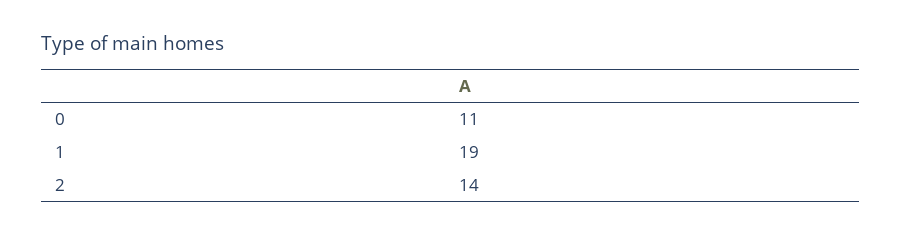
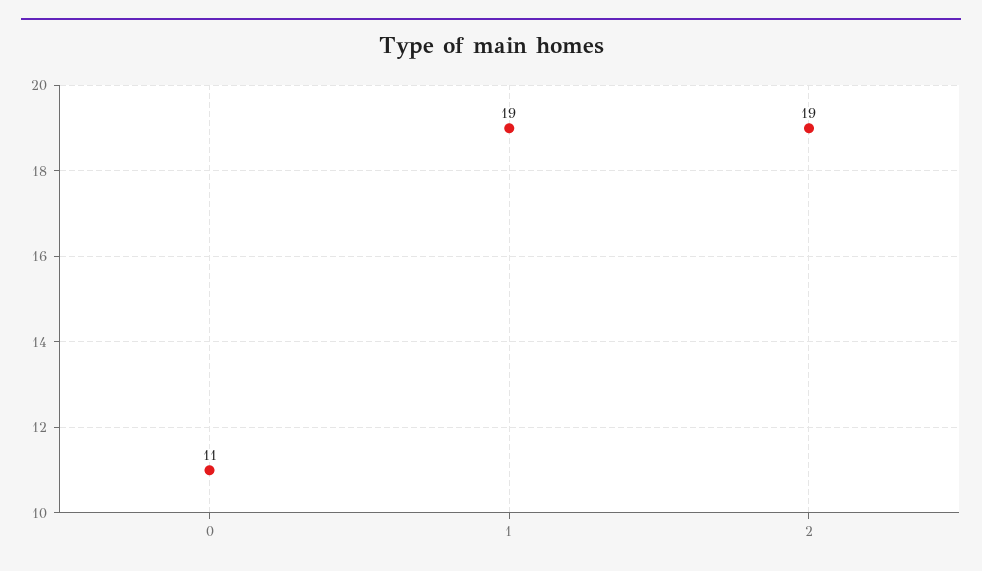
2: 14 -> 19

